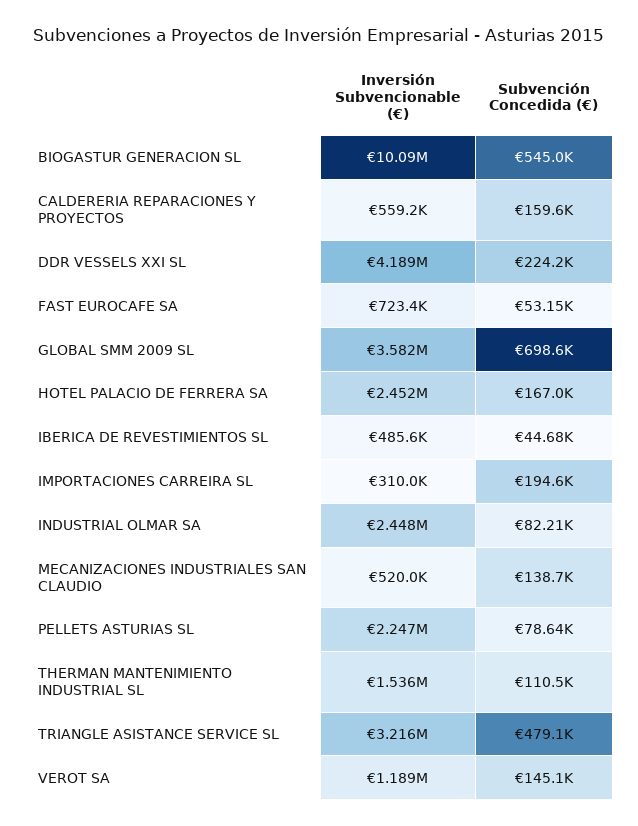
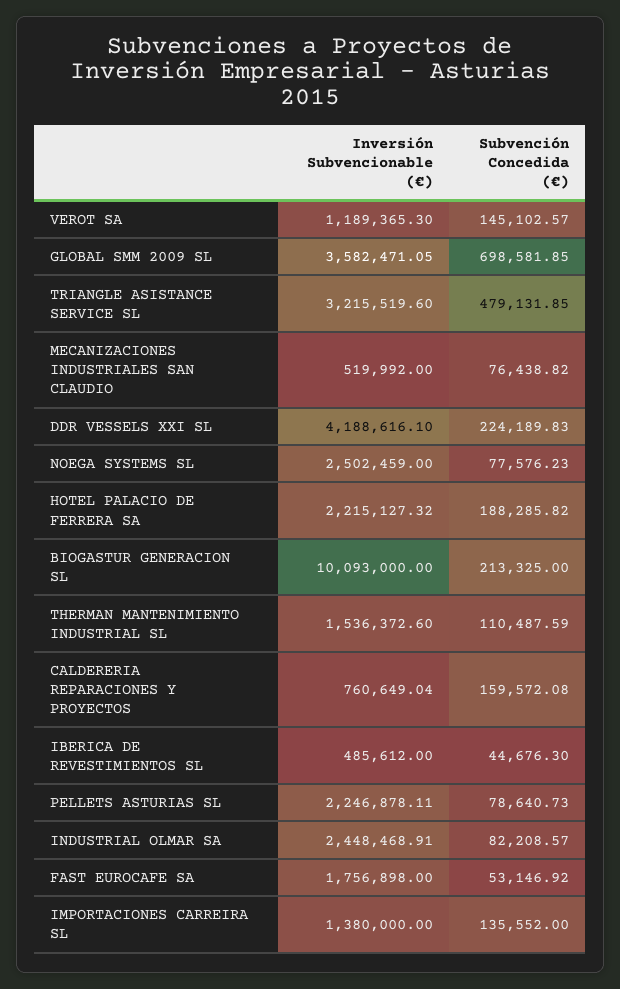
Subvención Concedida (€), BIOGASTUR GENERACION SL: 545000 -> 213325
Inversión Subvencionable (€), CALDERERIA REPARACIONES Y PROYECTOS: 559200 -> 760649.04
Inversión Subvencionable (€), FAST EUROCAFE SA: 723400 -> 1756898
Inversión Subvencionable (€), HOTEL PALACIO DE FERRERA SA: 2452000 -> 2215127.32
Subvención Concedida (€), HOTEL PALACIO DE FERRERA SA: 167000 -> 188285.82
Inversión Subvencionable (€), IMPORTACIONES CARREIRA SL: 310000 -> 1380000
Subvención Concedida (€), IMPORTACIONES CARREIRA SL: 194600 -> 135552
Subvención Concedida (€), MECANIZACIONES INDUSTRIALES SAN CLAUDIO: 138700 -> 76438.82
Inversión Subvencionable (€), NOEGA SYSTEMS SL: none -> 2502459
Subvención Concedida (€), NOEGA SYSTEMS SL: none -> 77576.23

